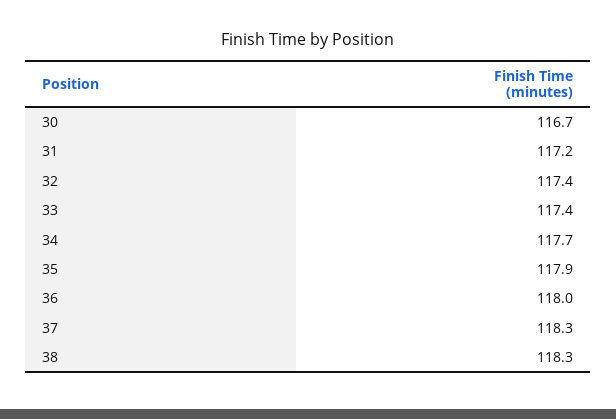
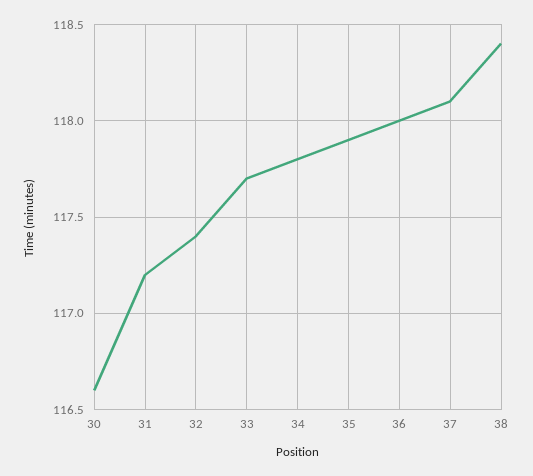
30: 116.7 -> 116.6
33: 117.4 -> 117.7
34: 117.7 -> 117.8
37: 118.3 -> 118.1
38: 118.3 -> 118.4

